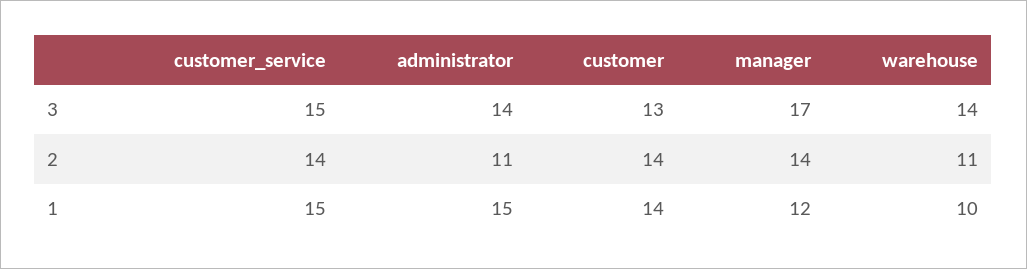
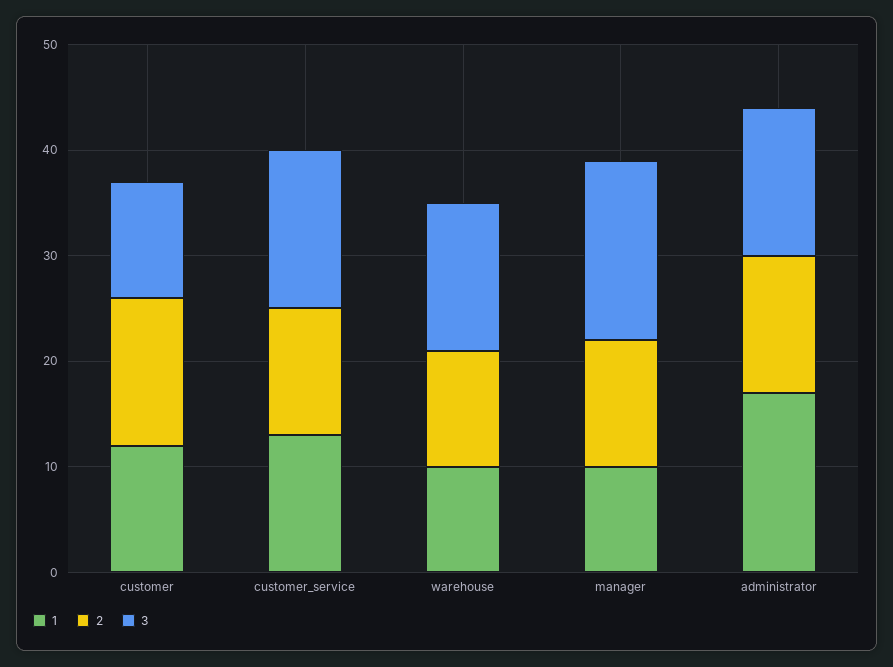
3, customer: 13 -> 11
2, customer_service: 14 -> 12
2, administrator: 11 -> 13
2, manager: 14 -> 12
1, customer_service: 15 -> 13
1, administrator: 15 -> 17
1, customer: 14 -> 12
1, manager: 12 -> 10

